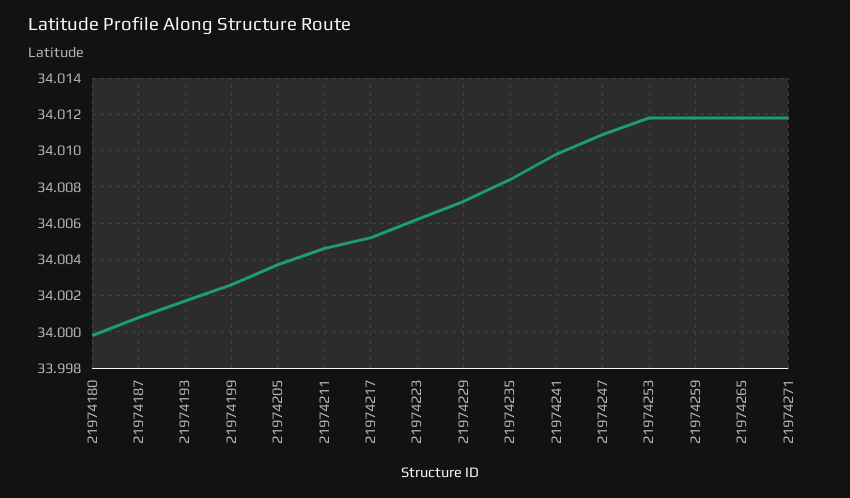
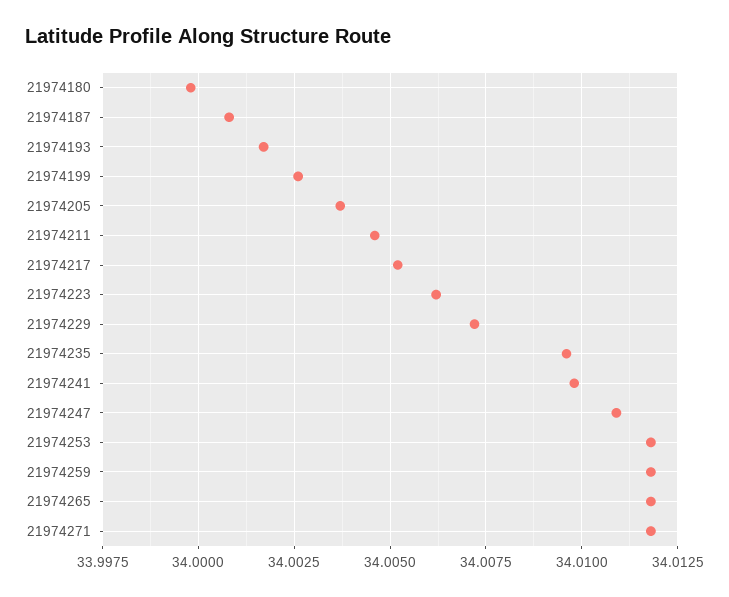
21974235: 34.0085 -> 34.0095

